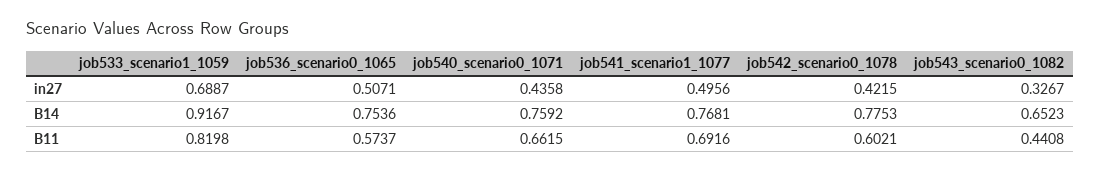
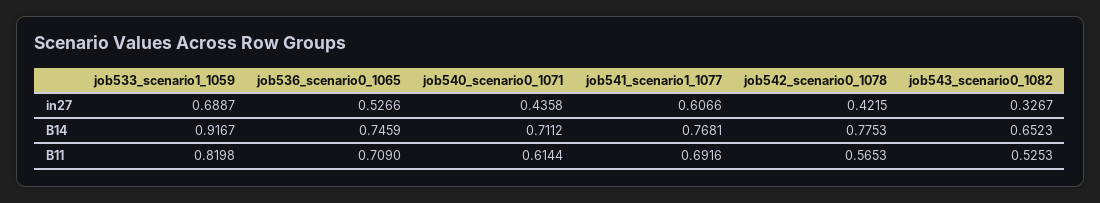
job536_scenario0_1065, in27: 0.5071 -> 0.5266
job541_scenario1_1077, in27: 0.4956 -> 0.6066
job536_scenario0_1065, B14: 0.7536 -> 0.7459
job540_scenario0_1071, B14: 0.7592 -> 0.7112
job536_scenario0_1065, B11: 0.5737 -> 0.709
job540_scenario0_1071, B11: 0.6615 -> 0.6144
job542_scenario0_1078, B11: 0.6021 -> 0.5653
job543_scenario0_1082, B11: 0.4408 -> 0.5253

